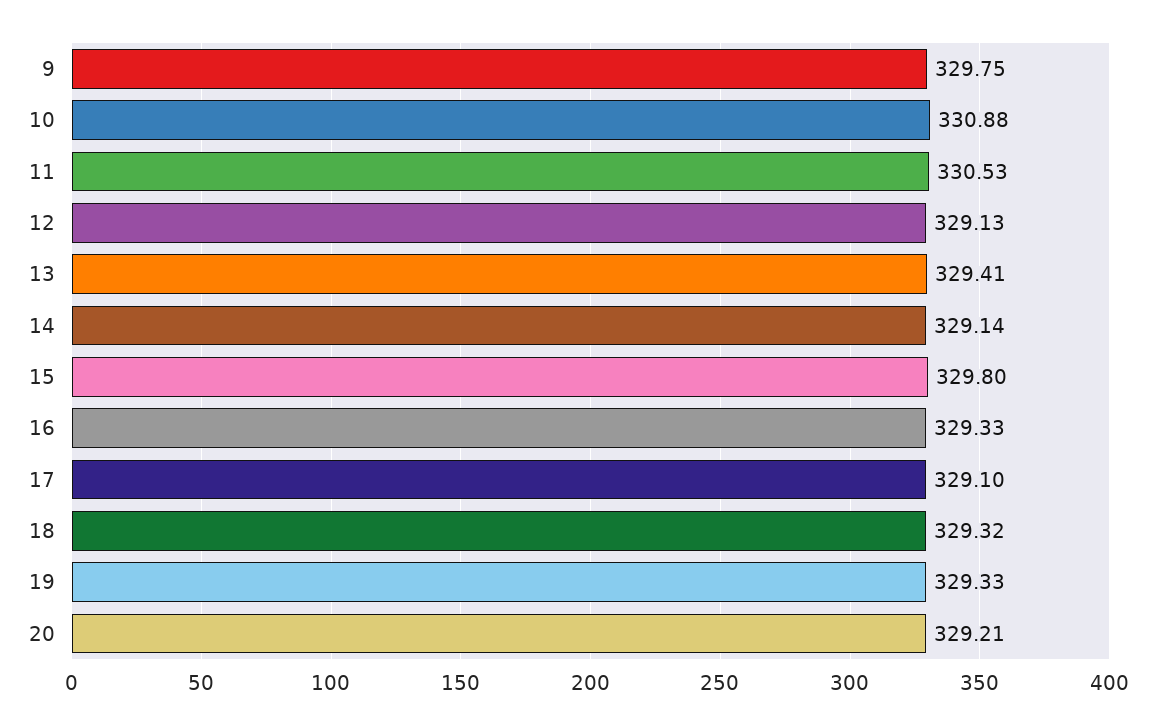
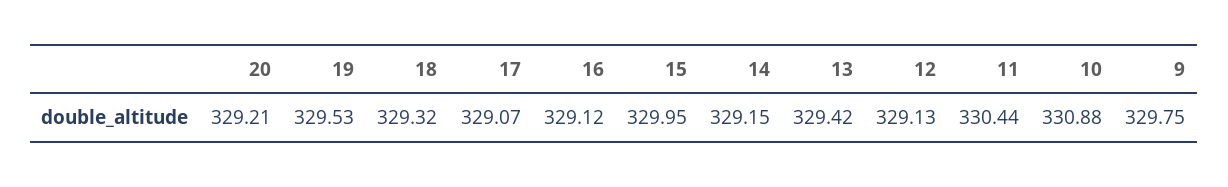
11: 330.53 -> 330.44
13: 329.41 -> 329.42
14: 329.14 -> 329.15
15: 329.8 -> 329.95
16: 329.33 -> 329.12
17: 329.1 -> 329.07
19: 329.33 -> 329.53

